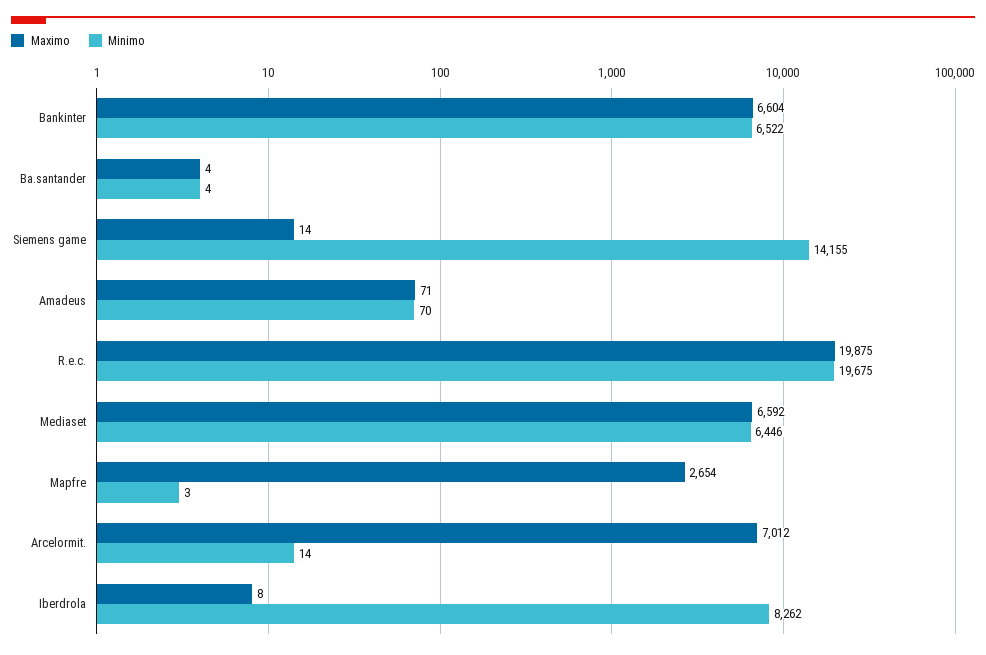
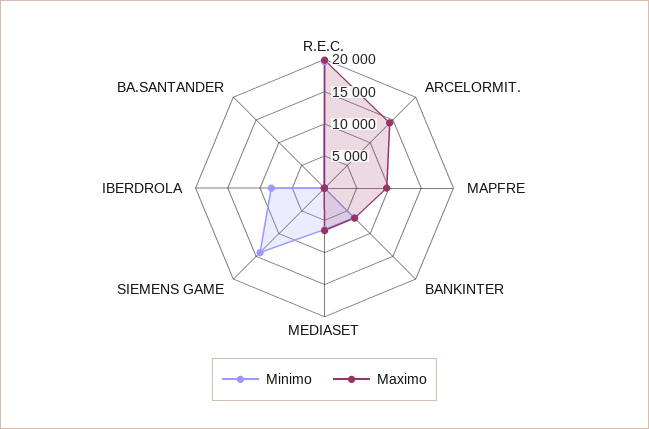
Maximo, Amadeus: 71 -> none
Minimo, Amadeus: 70 -> none
Maximo, Mapfre: 2654 -> 10000
Maximo, Arcelormit.: 7012 -> 15000

